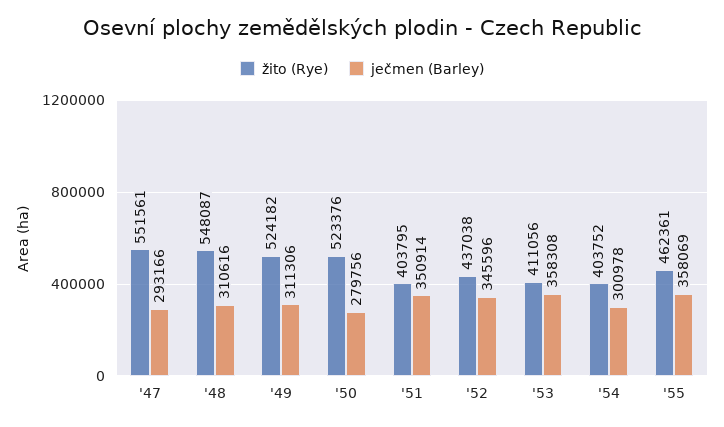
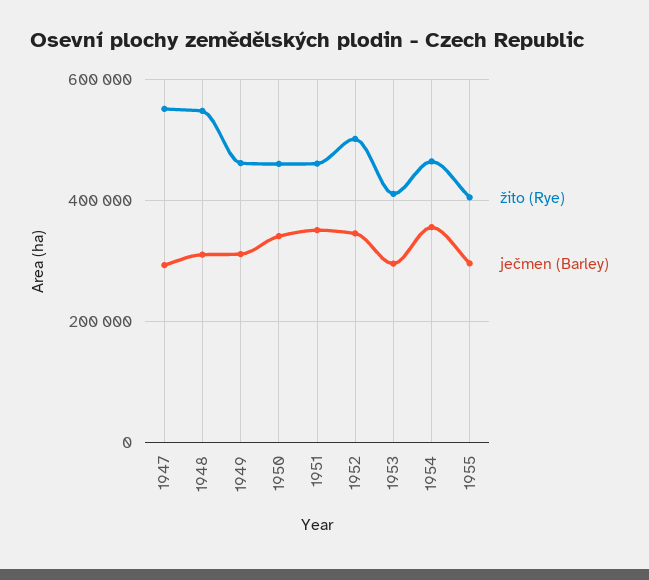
žito (Rye), '49: 524182 -> 460000
žito (Rye), '50: 523376 -> 460000
ječmen (Barley), '50: 279756 -> 340000
žito (Rye), '51: 403795 -> 460000
žito (Rye), '52: 437038 -> 500000
ječmen (Barley), '53: 358308 -> 300000
žito (Rye), '54: 403752 -> 460000
ječmen (Barley), '54: 300978 -> 360000
žito (Rye), '55: 462361 -> 400000
ječmen (Barley), '55: 358069 -> 300000

